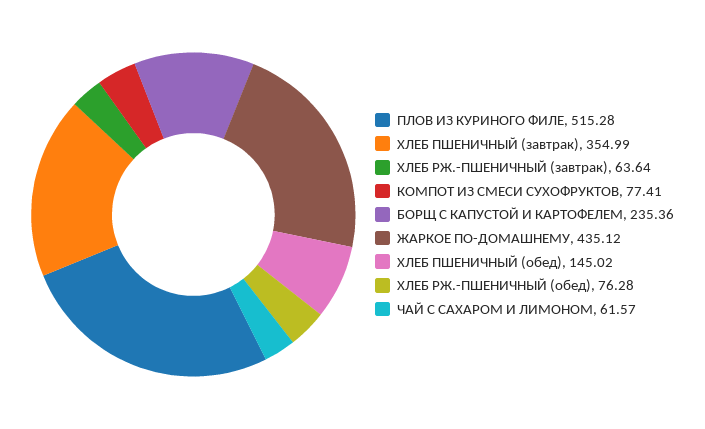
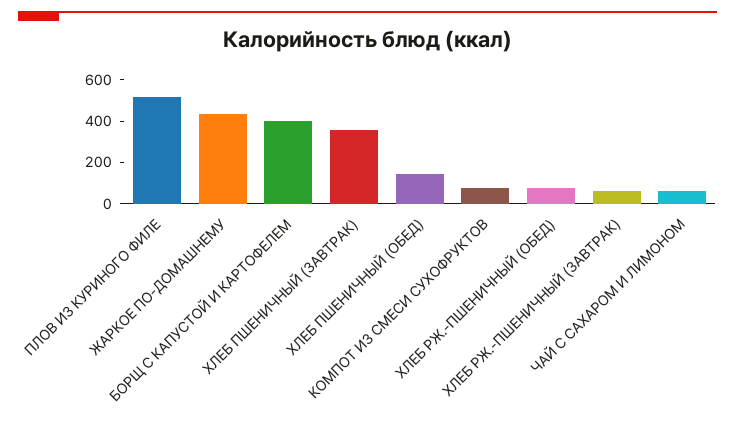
БОРЩ С КАПУСТОЙ И КАРТОФЕЛЕМ: 235.36 -> 400

